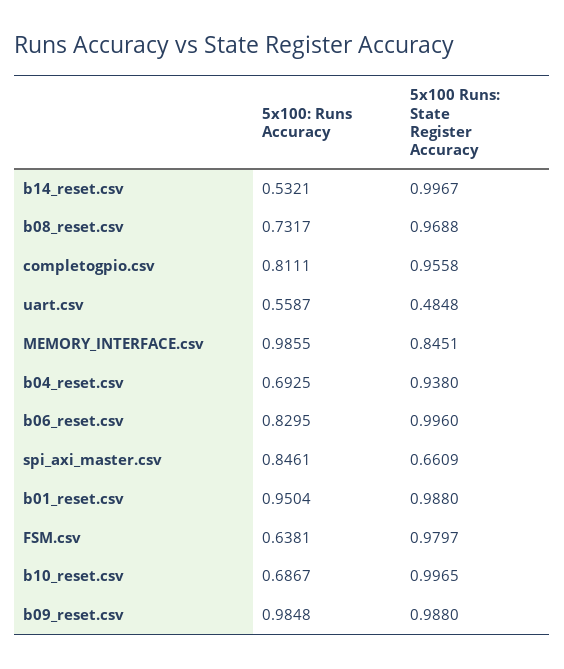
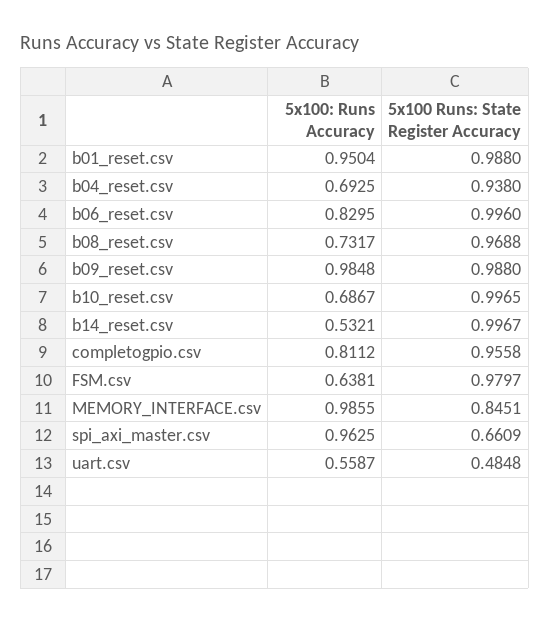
5x100: Runs Accuracy, completogpio.csv: 0.8111 -> 0.8112
5x100: Runs Accuracy, spi_axi_master.csv: 0.8461 -> 0.9625

